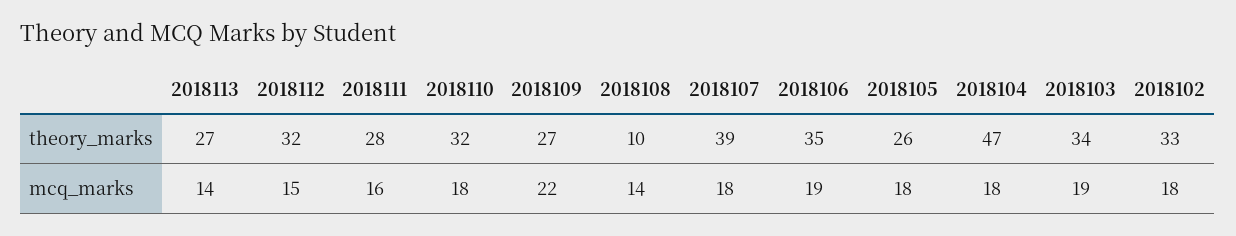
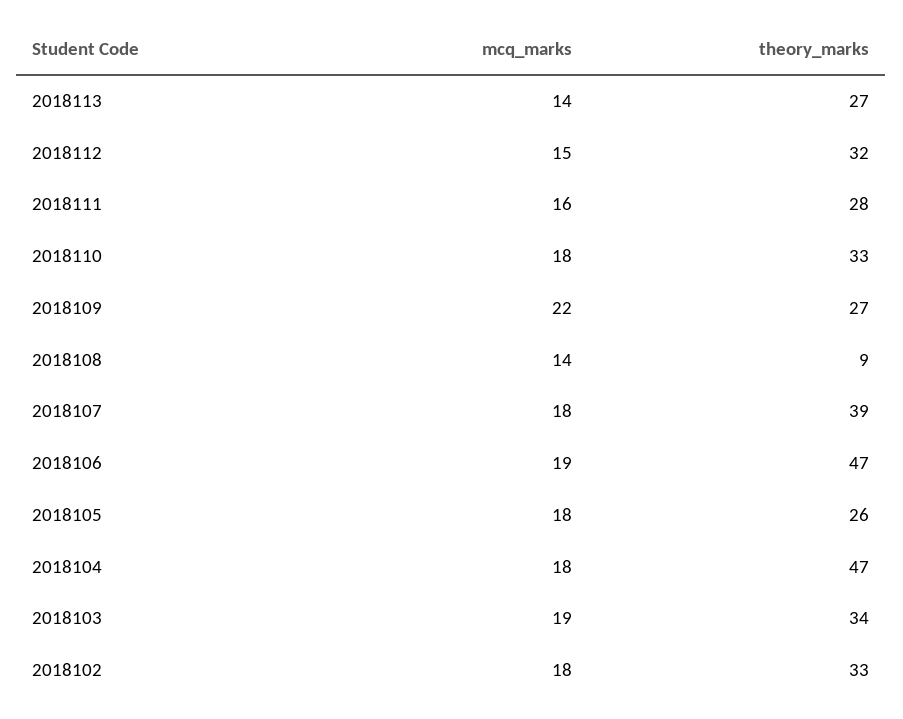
2018110, theory_marks: 32 -> 33
2018108, theory_marks: 10 -> 9
2018106, theory_marks: 35 -> 47

